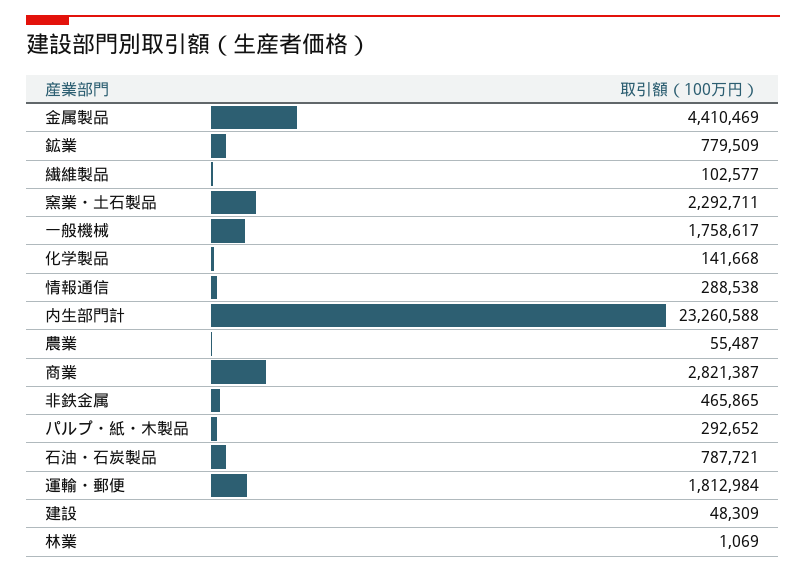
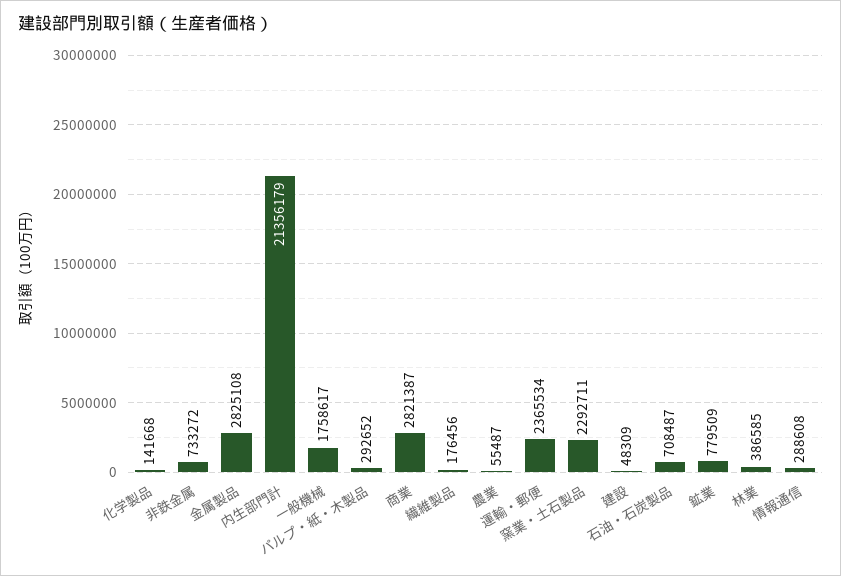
金属製品: 4410469 -> 2825108
繊維製品: 102577 -> 176456
情報通信: 288538 -> 288608
内生部門計: 23260588 -> 21356179
非鉄金属: 465865 -> 733272
石油・石炭製品: 787721 -> 708487
運輸・郵便: 1812984 -> 2365534
林業: 1069 -> 386585

